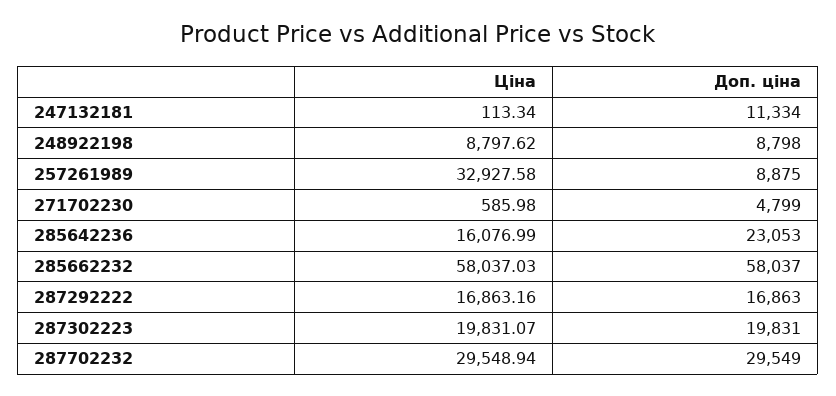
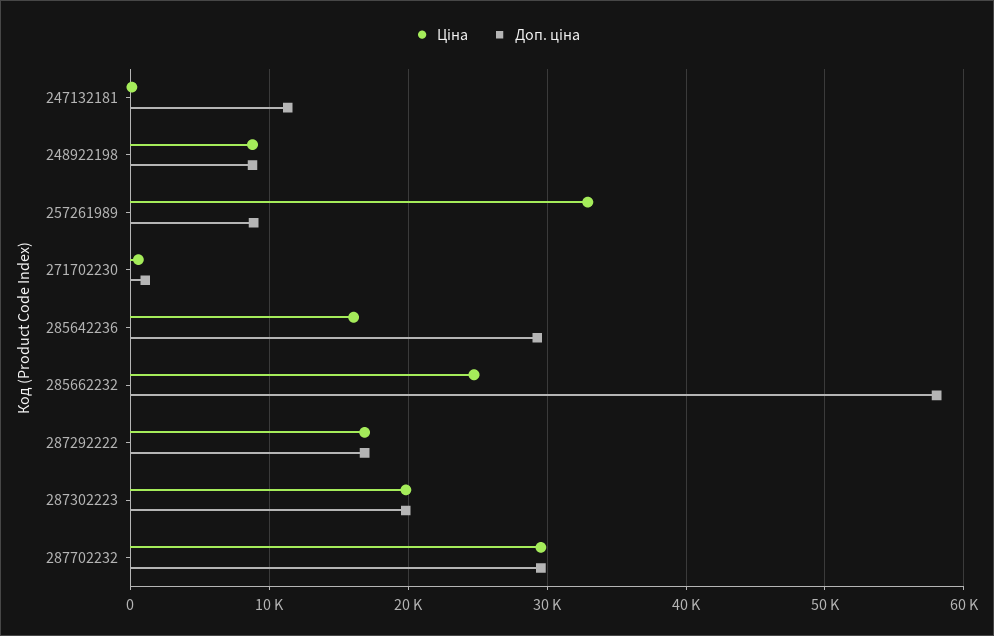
Доп. ціна, 271702230: 4799 -> 1000
Доп. ціна, 285642236: 23053 -> 29000
Ціна, 285662232: 58037.03 -> 25000

